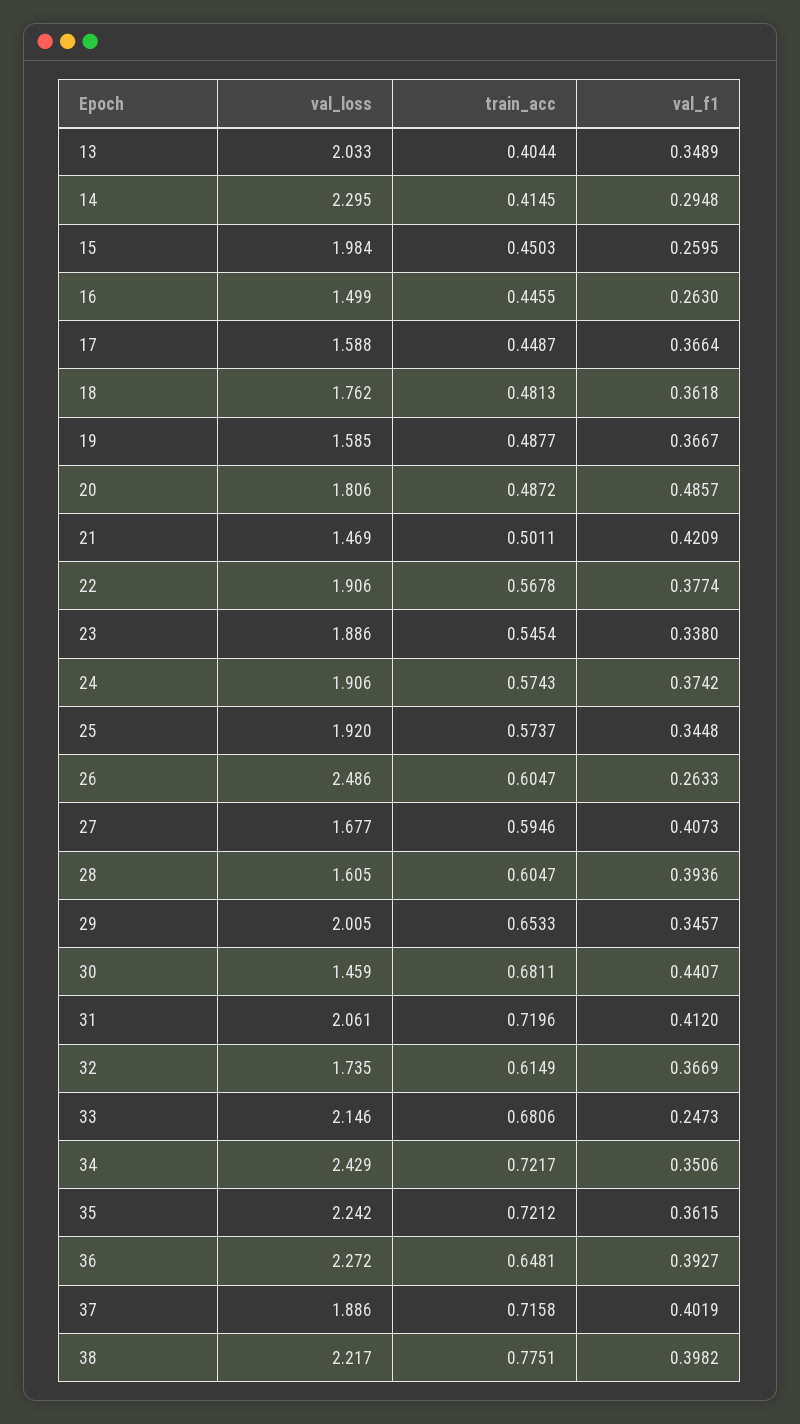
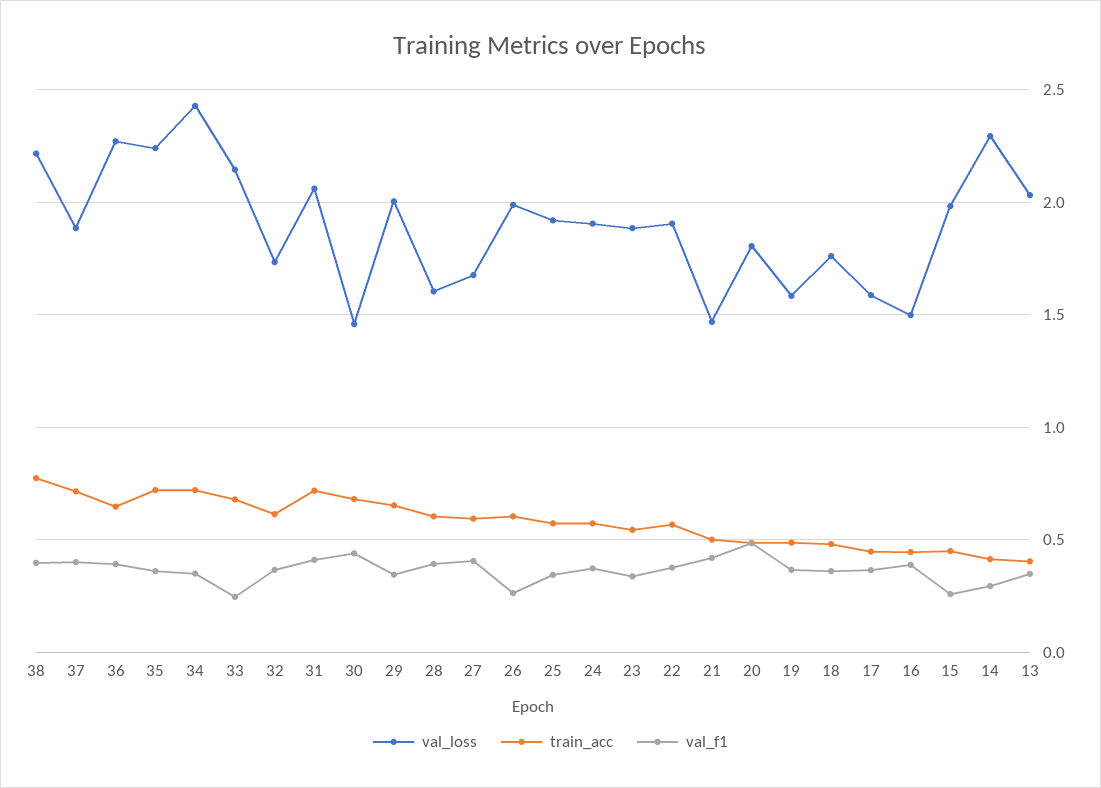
val_f1, 16: 0.263 -> 0.4
val_loss, 26: 2.486 -> 2

